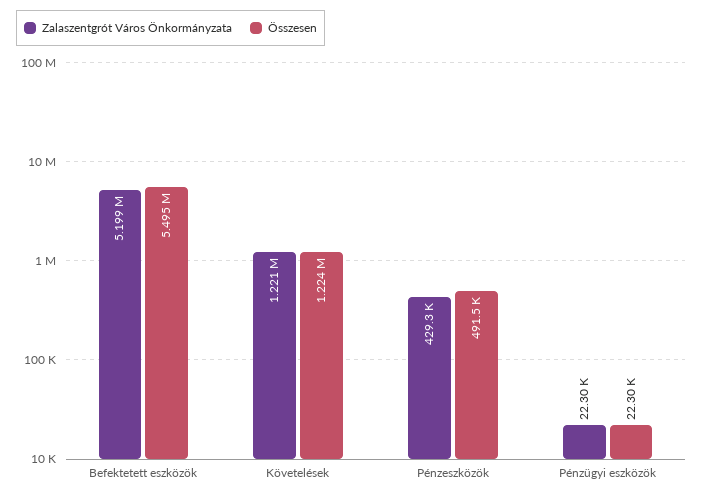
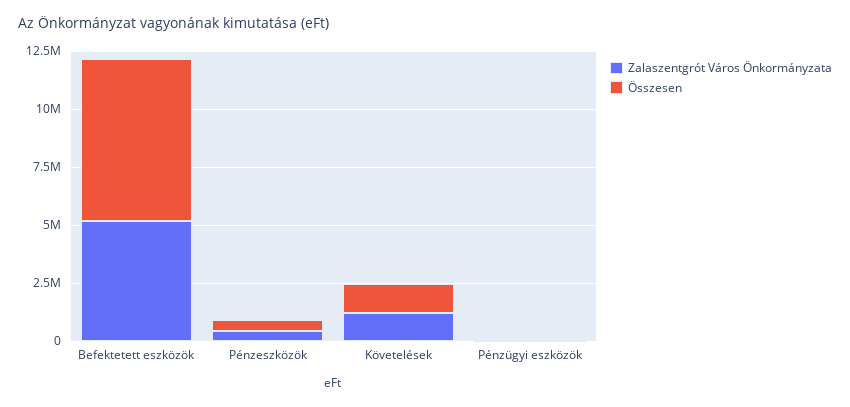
Összesen, Befektetett eszközök: 5495000 -> 7000000

